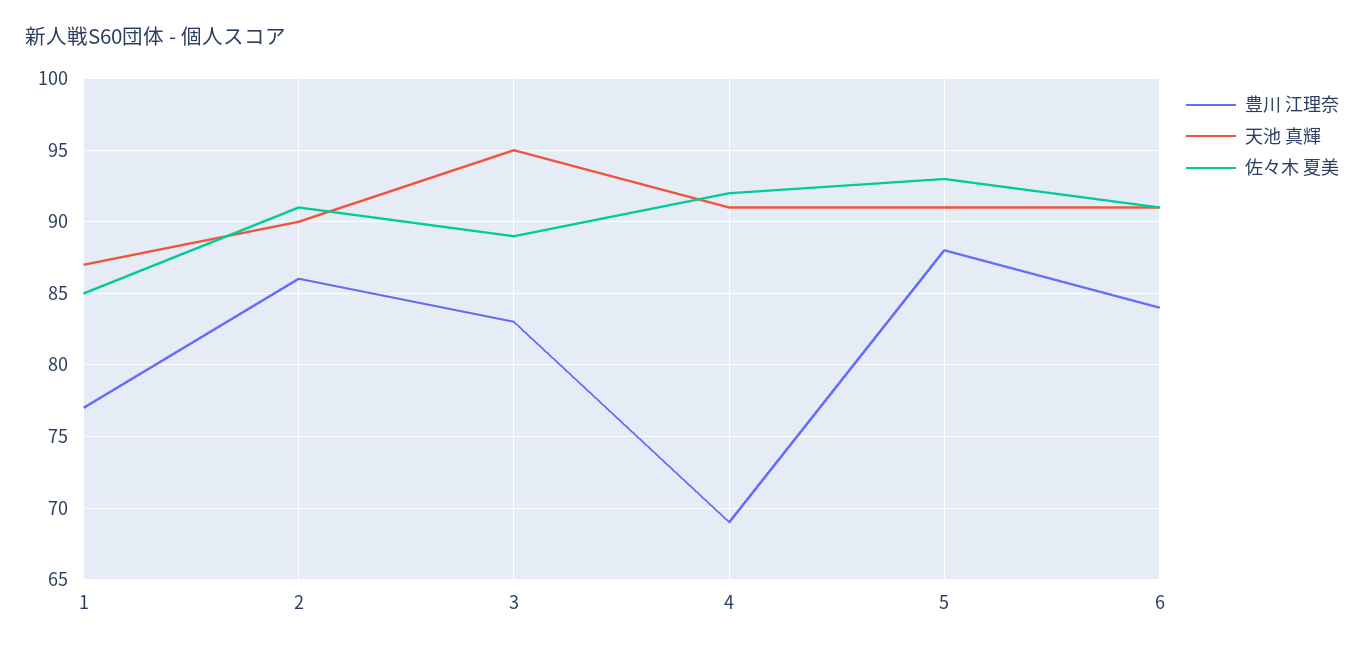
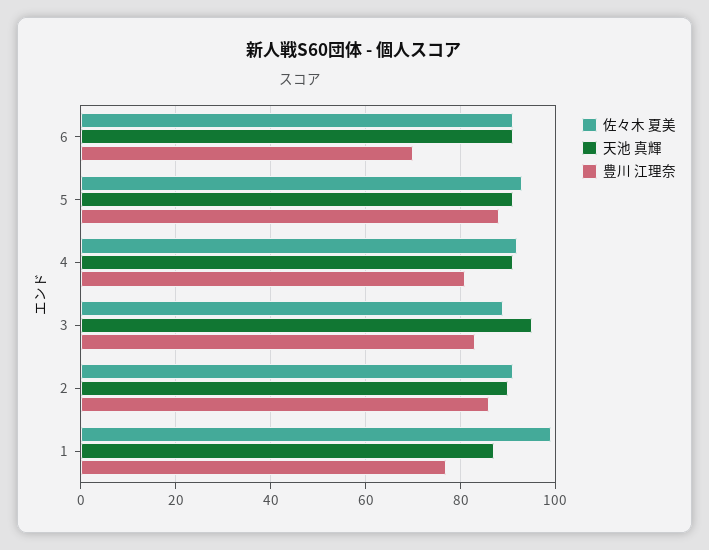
佐々木 夏美, 1: 85 -> 100
豊川 江理奈, 4: 69 -> 80
豊川 江理奈, 6: 84 -> 70

